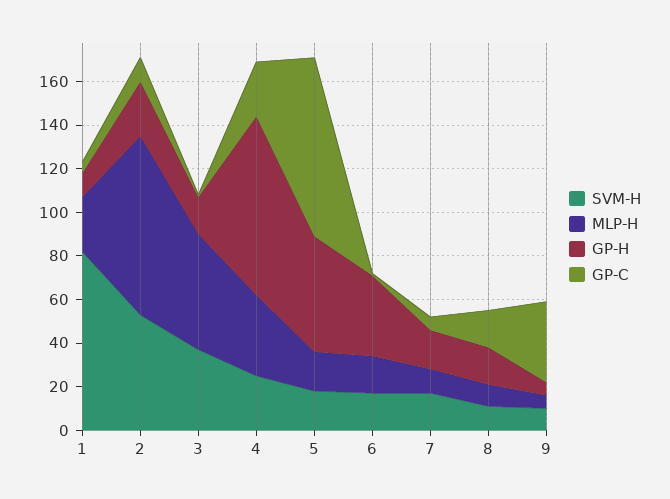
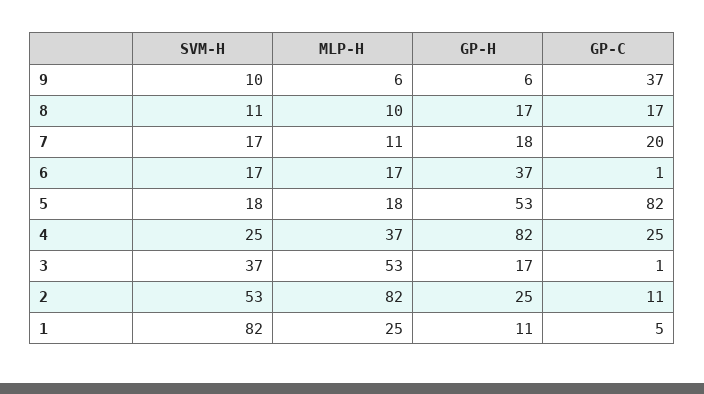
GP-C, 7: 5 -> 20

